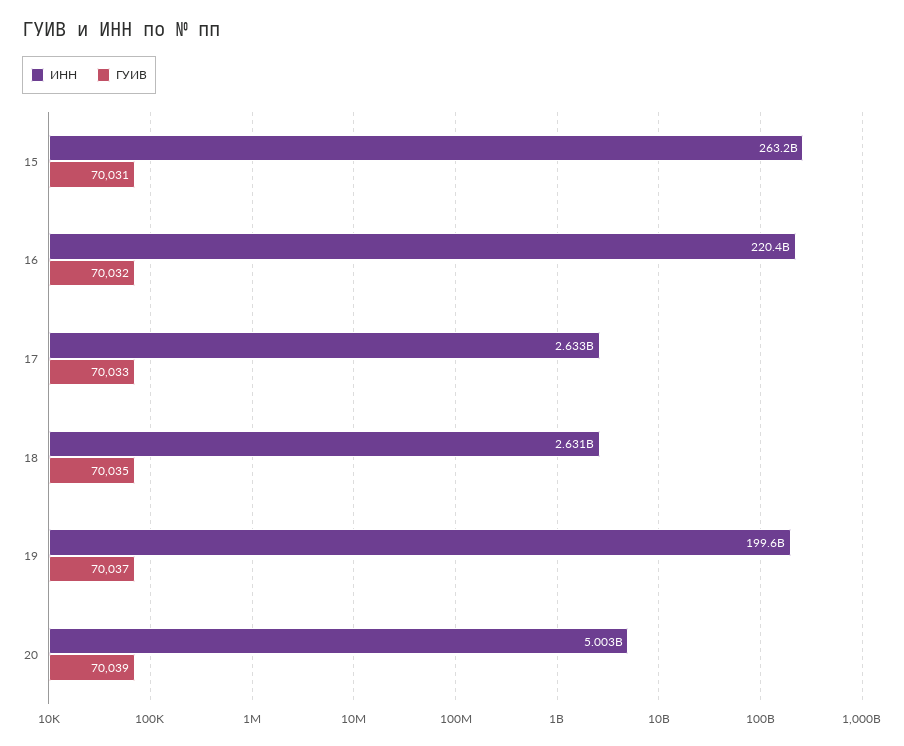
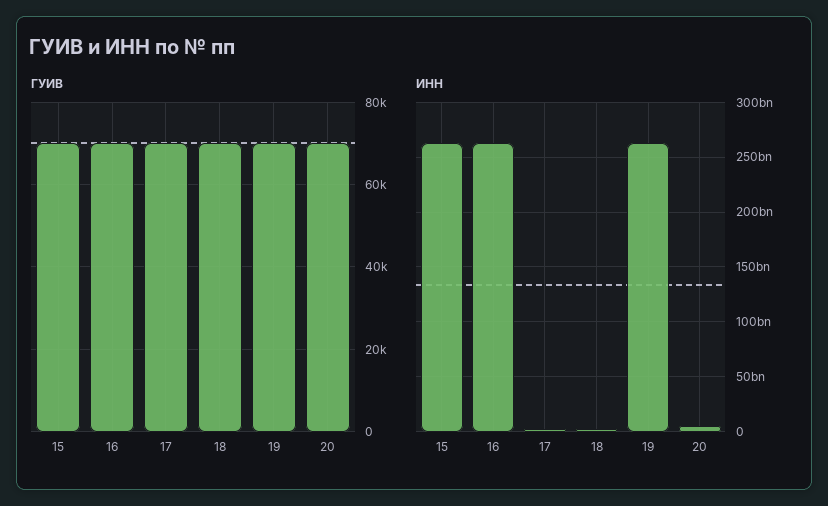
ИНН, 16: 220400000000 -> 260000000000
ИНН, 19: 199600000000 -> 260000000000

